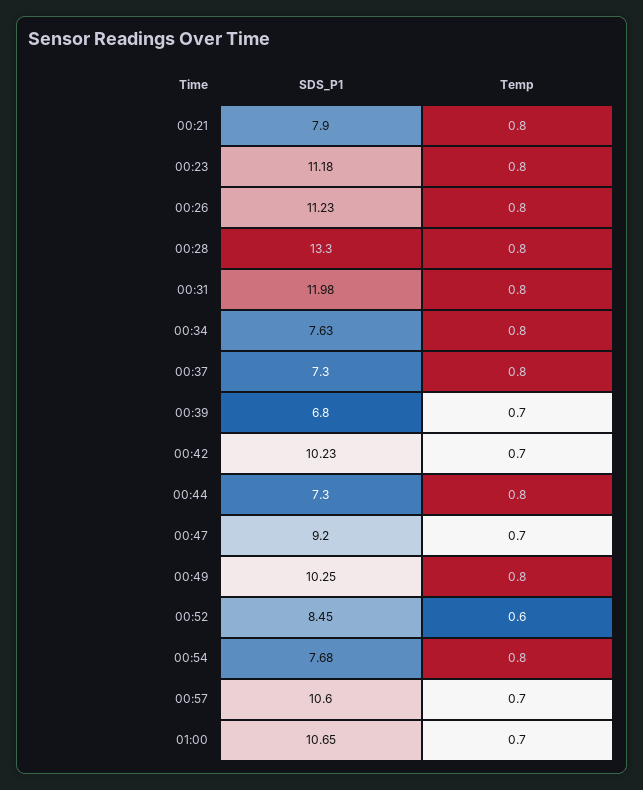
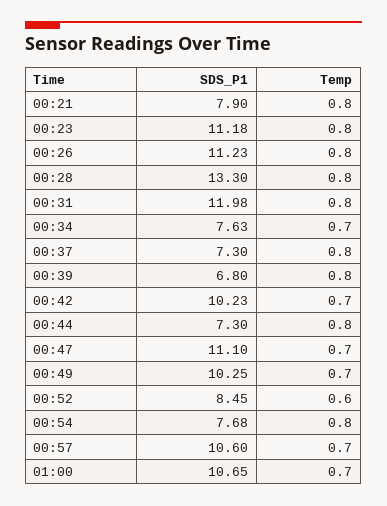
Temp, 00:34: 0.8 -> 0.7
Temp, 00:39: 0.7 -> 0.8
SDS_P1, 00:47: 9.2 -> 11.1
Temp, 00:49: 0.8 -> 0.7

